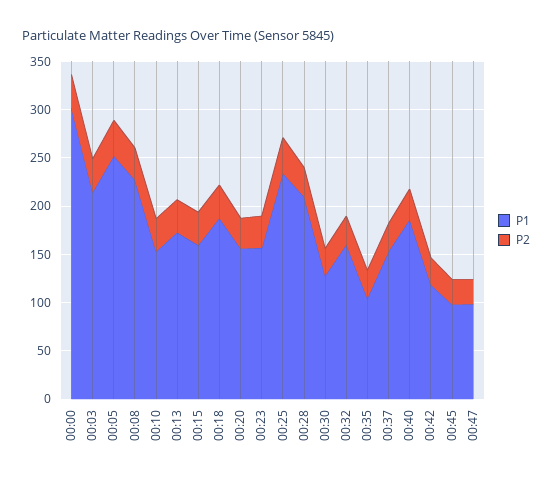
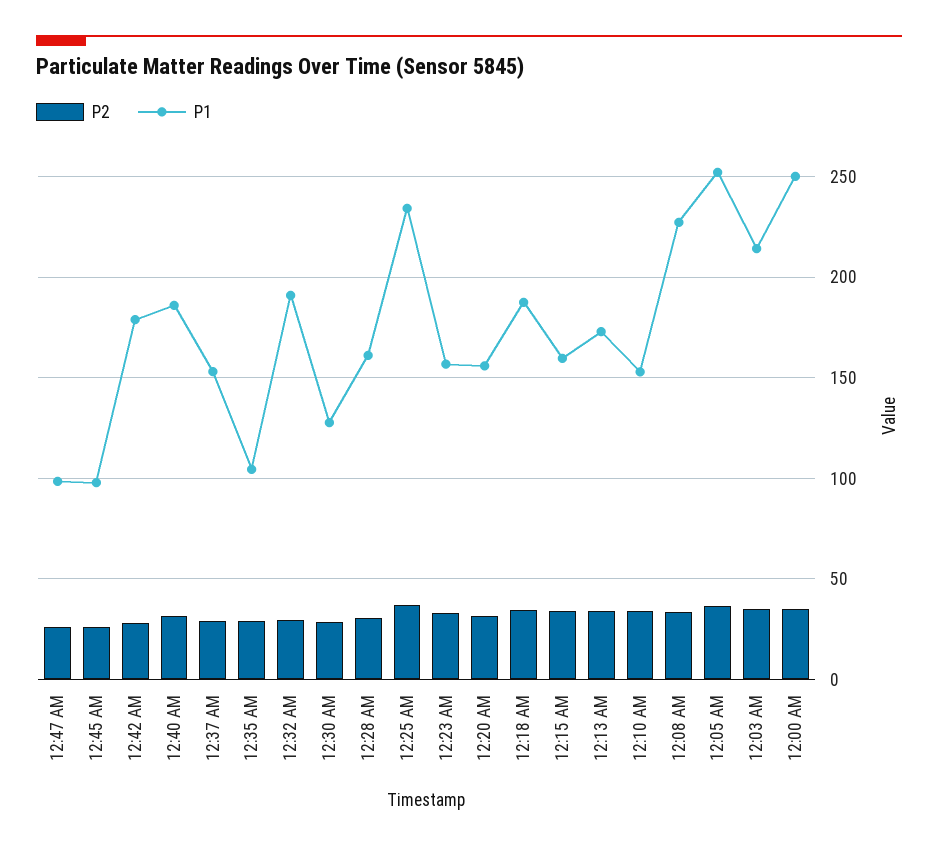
P1, 00:00: 300 -> 250
P1, 00:28: 210 -> 160
P1, 00:32: 160 -> 190
P1, 00:42: 120 -> 180

